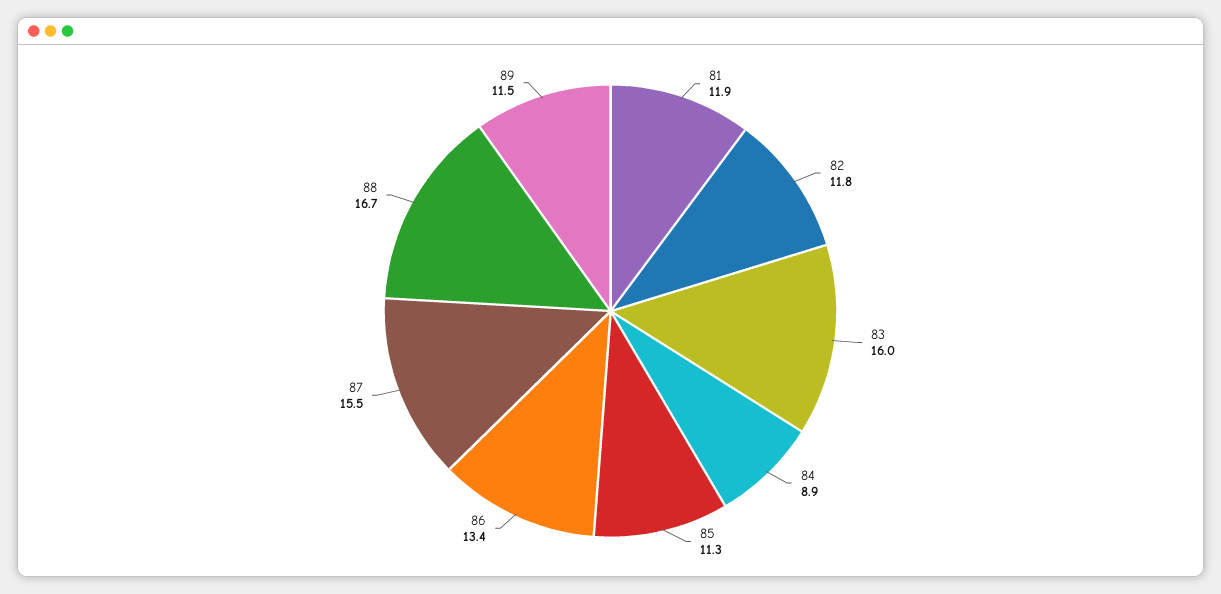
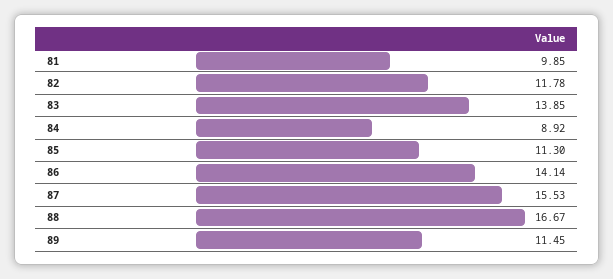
81: 11.9 -> 9.85
83: 16 -> 13.85
86: 13.4 -> 14.14

